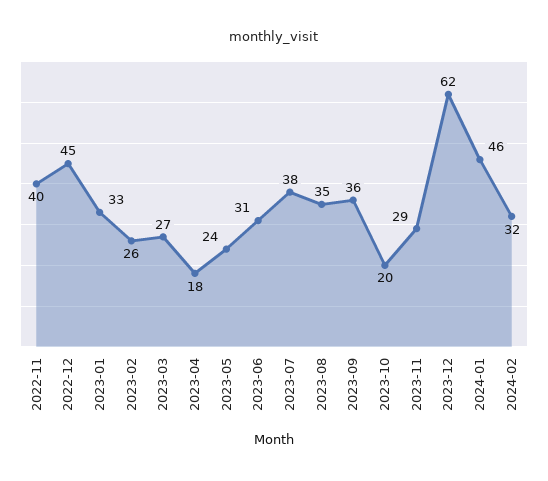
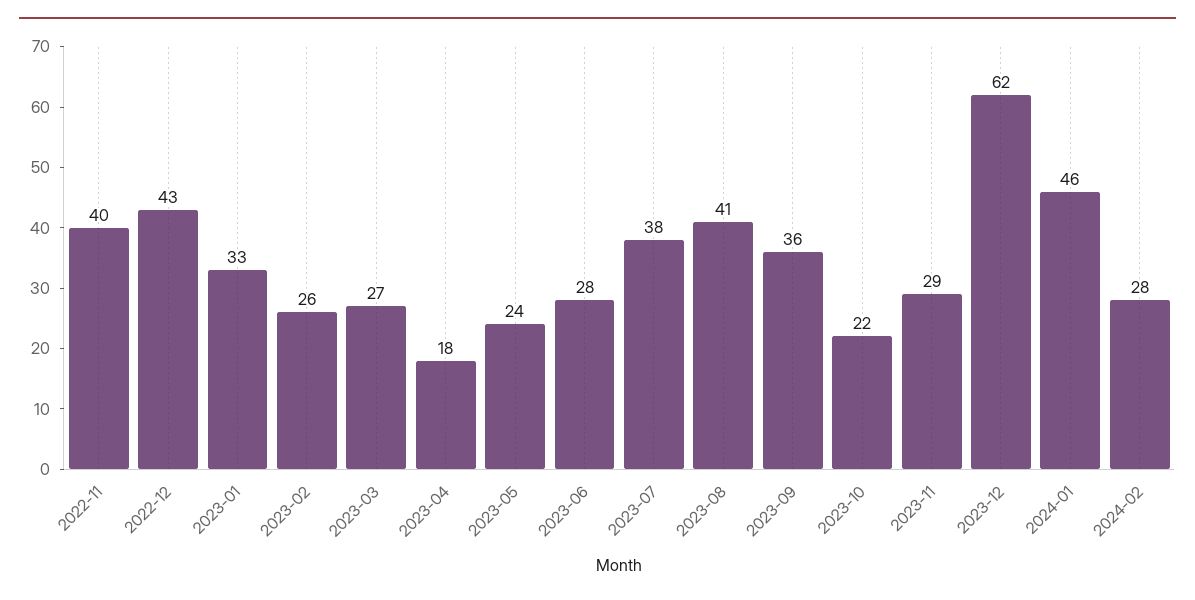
2022-12: 45 -> 43
2023-06: 31 -> 28
2023-08: 35 -> 41
2023-10: 20 -> 22
2024-02: 32 -> 28

